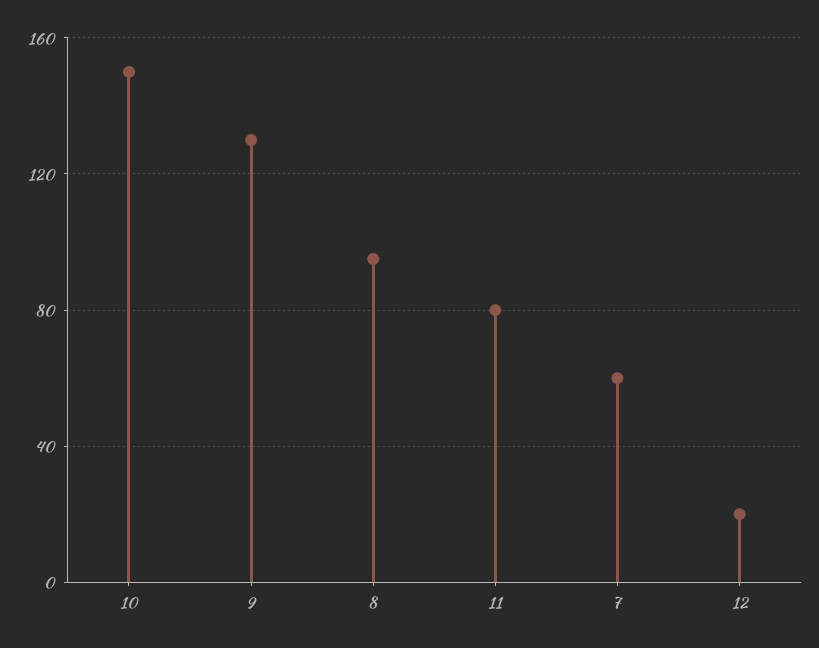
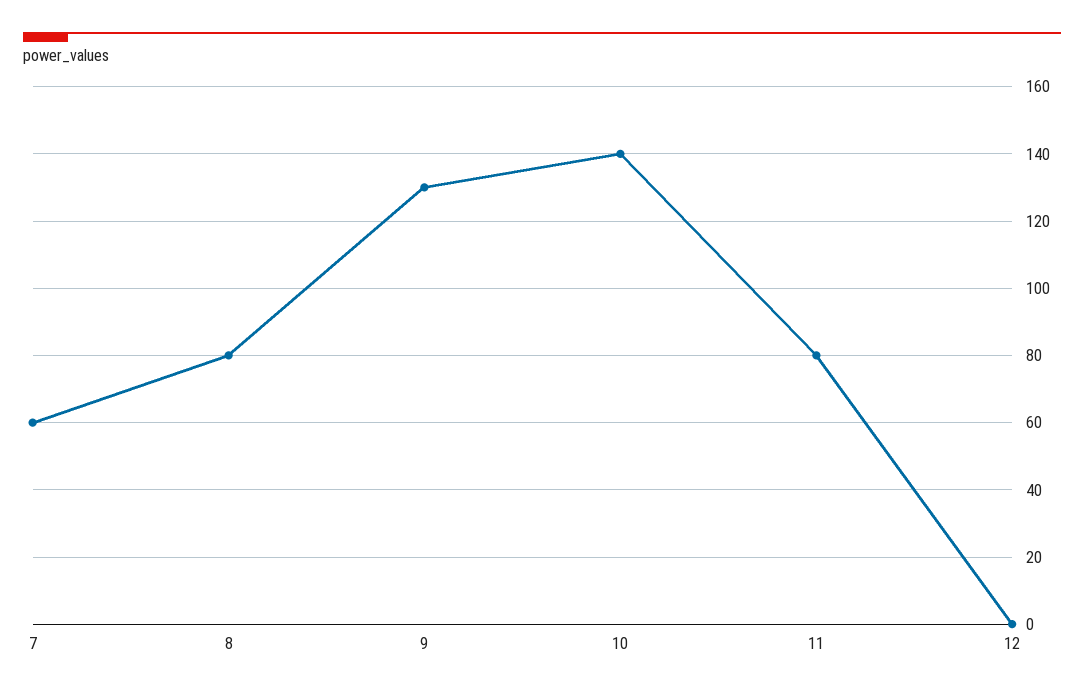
10: 150 -> 140
8: 95 -> 80
12: 20 -> 0

